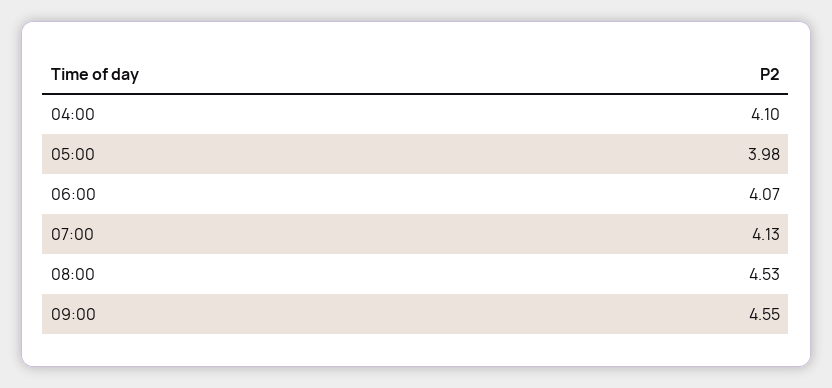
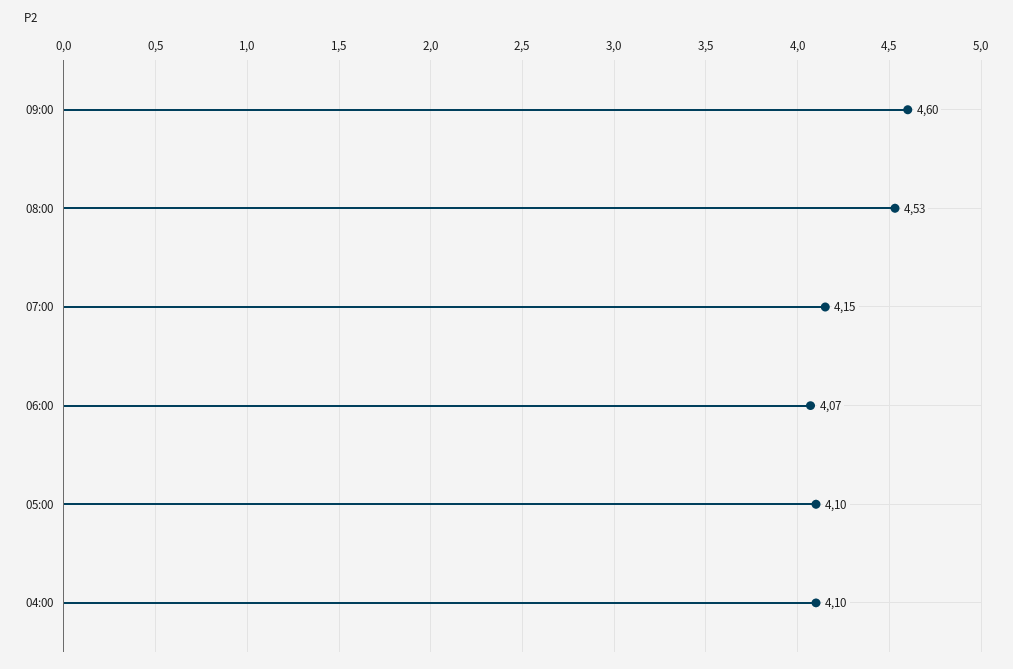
05:00: 3.98 -> 4.1
07:00: 4.13 -> 4.15
09:00: 4.55 -> 4.6

